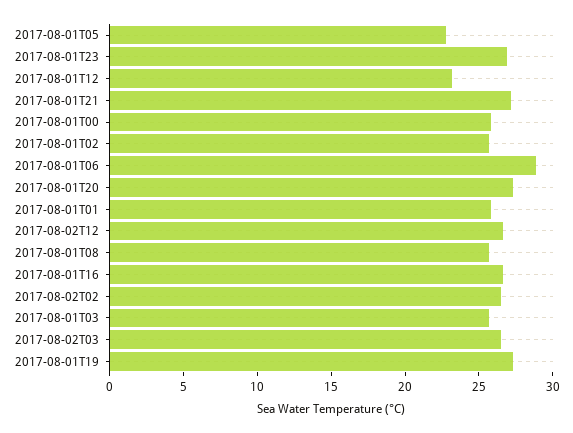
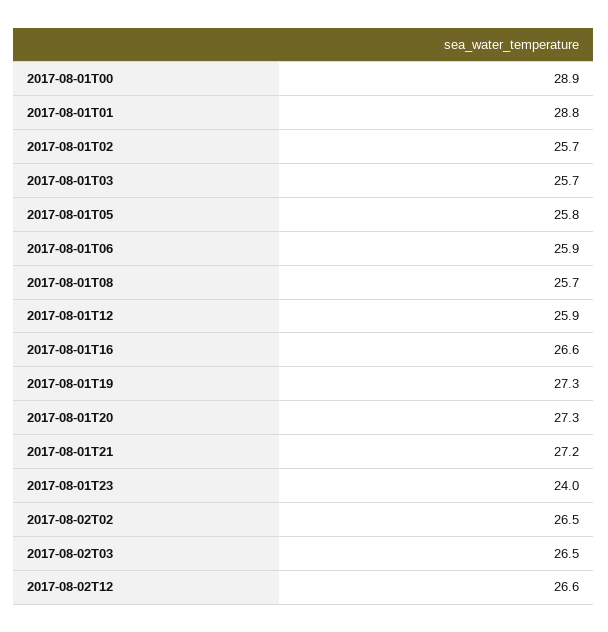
2017-08-01T05: 23 -> 25.8
2017-08-01T23: 27 -> 24
2017-08-01T12: 23 -> 25.9
2017-08-01T00: 26 -> 28.9
2017-08-01T06: 29 -> 25.9
2017-08-01T01: 26 -> 28.8

